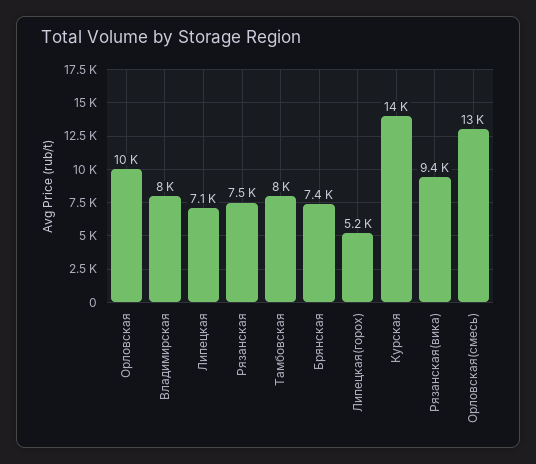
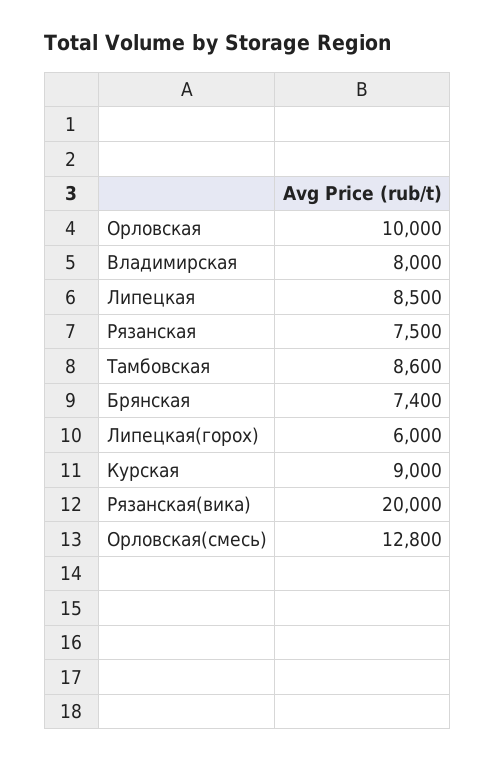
Липецкая: 7100 -> 8500
Тамбовская: 8000 -> 8600
Липецкая(горох): 5200 -> 6000
Курская: 14000 -> 9000
Рязанская(вика): 9400 -> 20000

